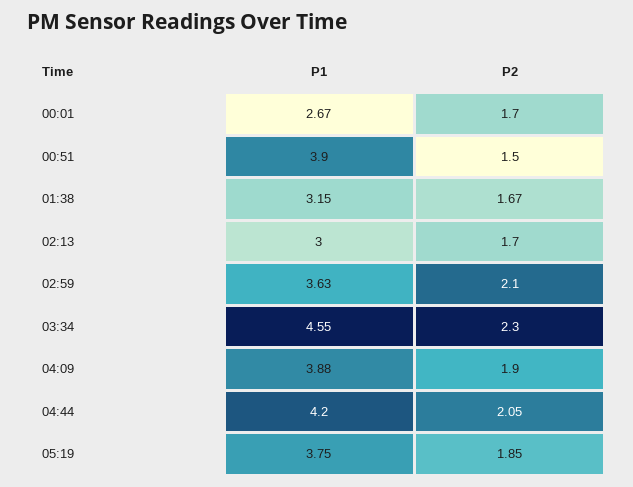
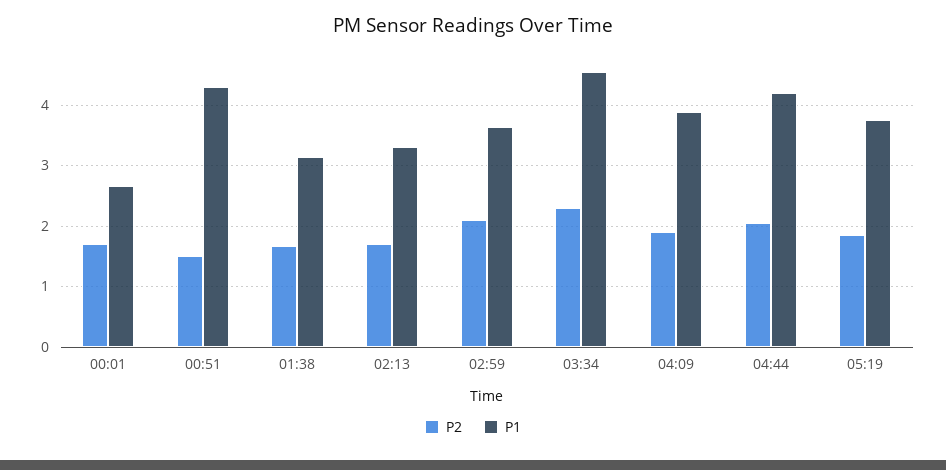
P1, 00:51: 3.9 -> 4.3
P1, 02:13: 3 -> 3.3

